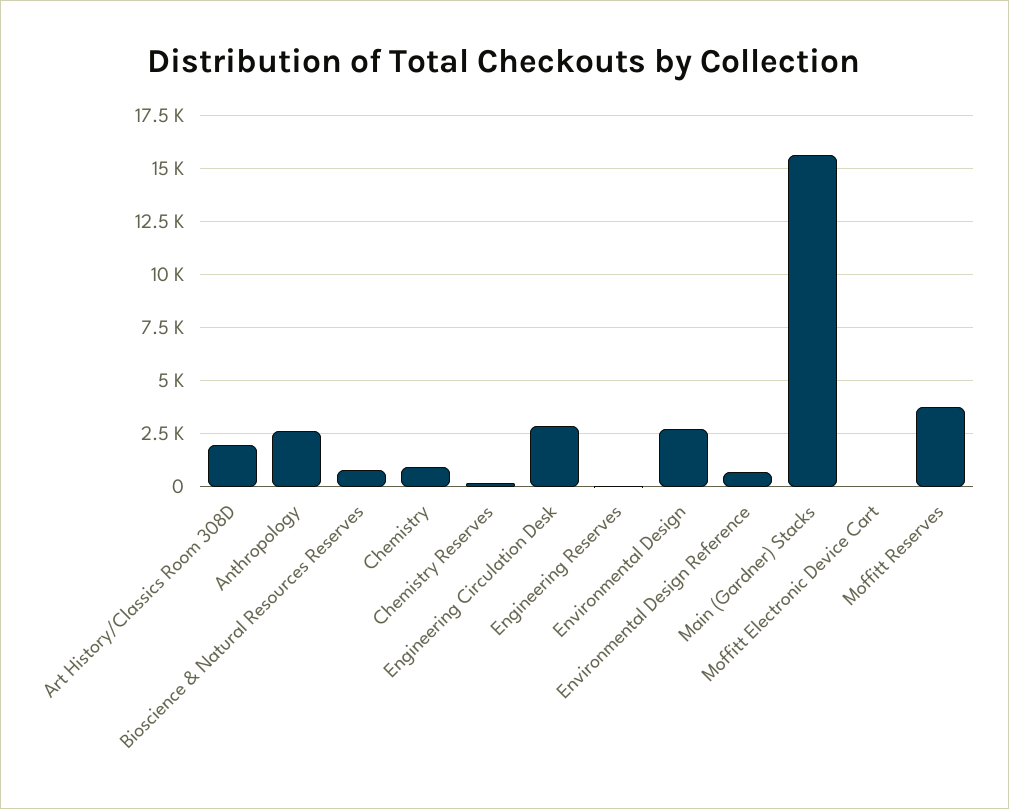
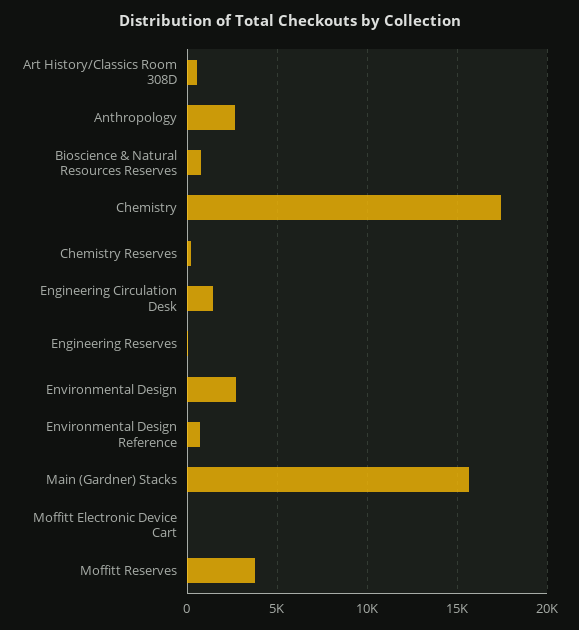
Art History/Classics Room 308D: 2000 -> 500
Chemistry: 1000 -> 17500
Engineering Circulation Desk: 3000 -> 1500

